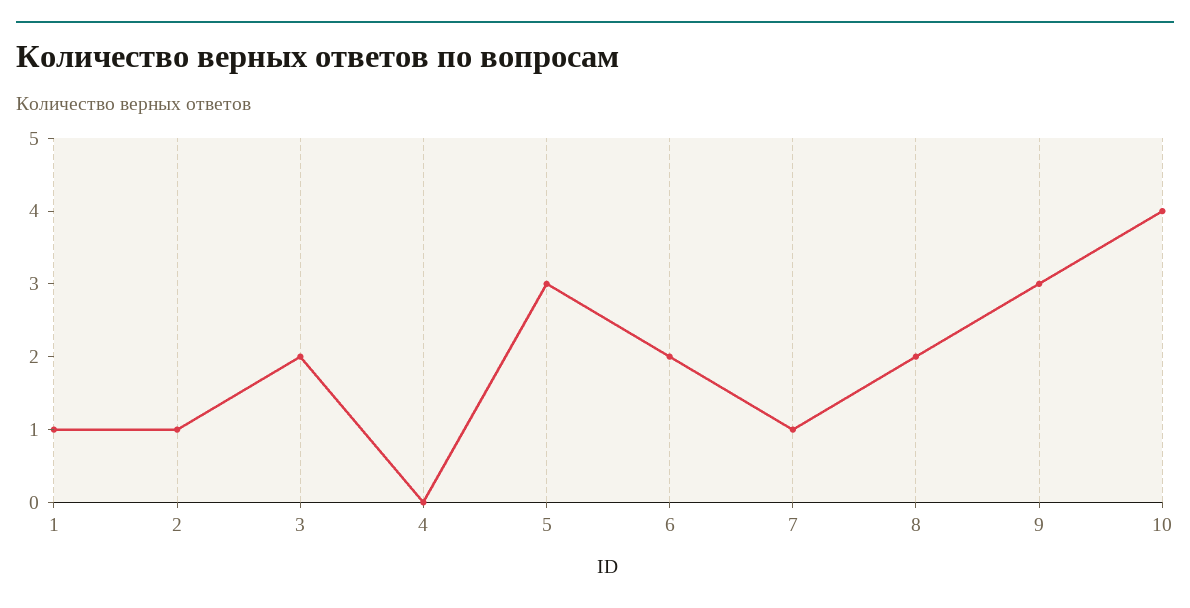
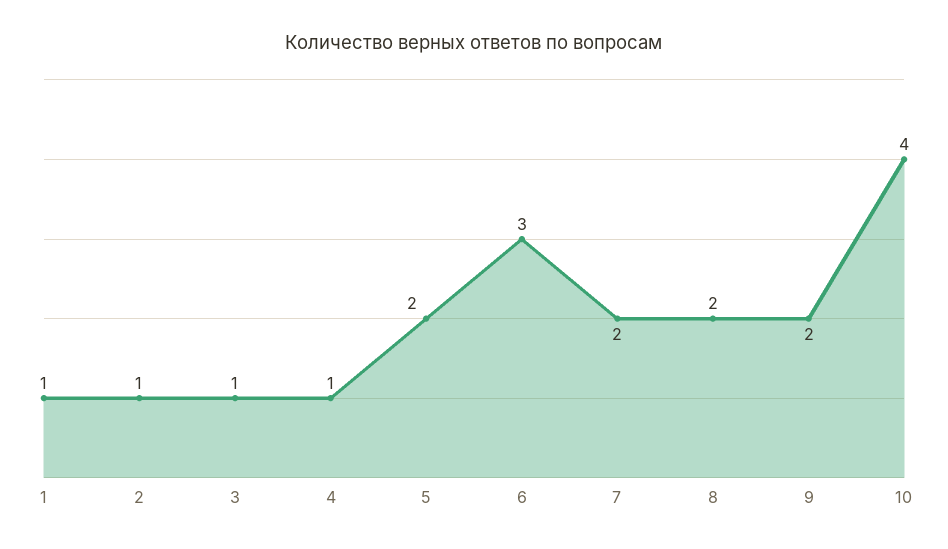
3: 2 -> 1
4: 0 -> 1
5: 3 -> 2
6: 2 -> 3
7: 1 -> 2
9: 3 -> 2

